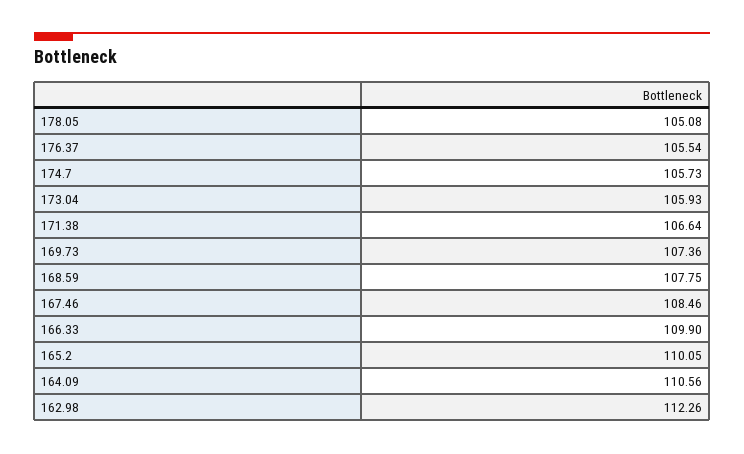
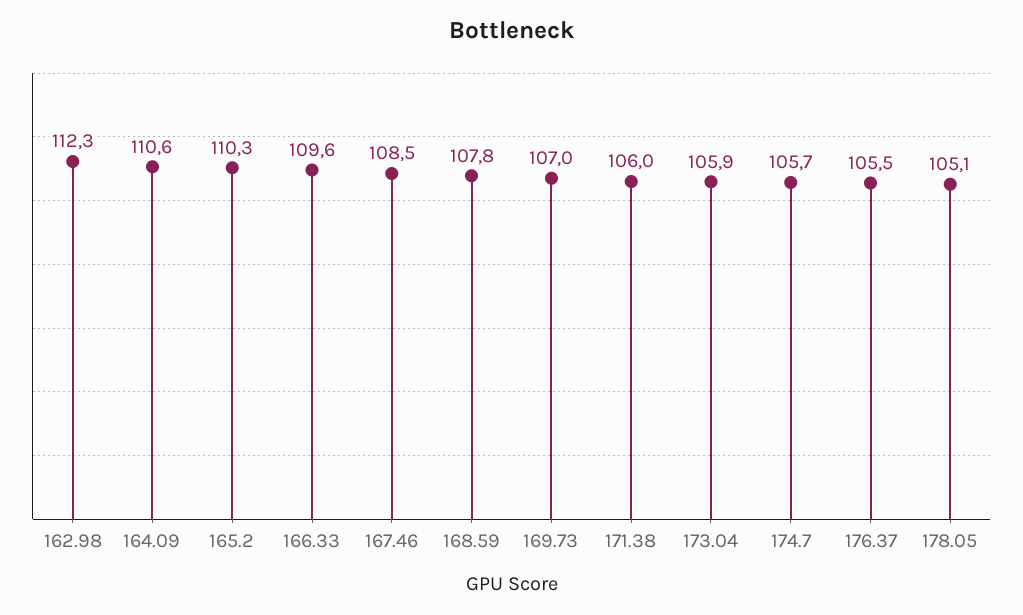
171.38: 106.64 -> 106
169.73: 107.36 -> 107
166.33: 109.9 -> 109.6
165.2: 110.05 -> 110.3

